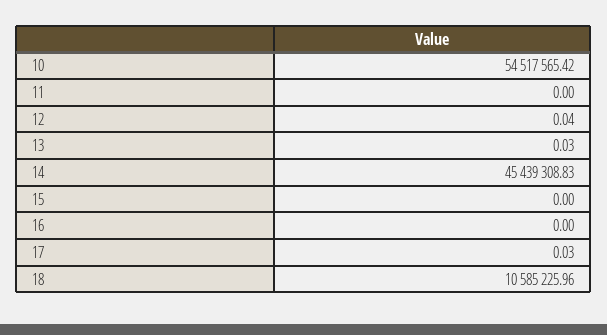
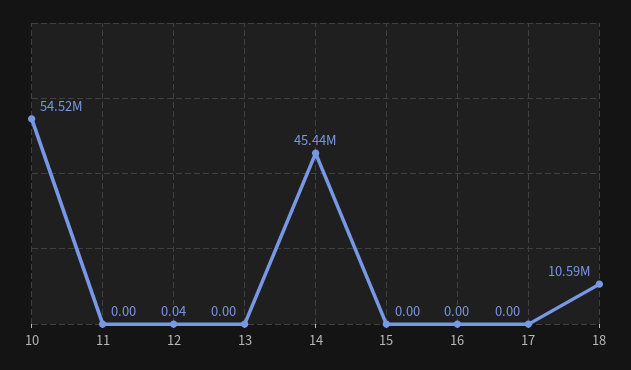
13: 0.03 -> 0
17: 0.03 -> 0

